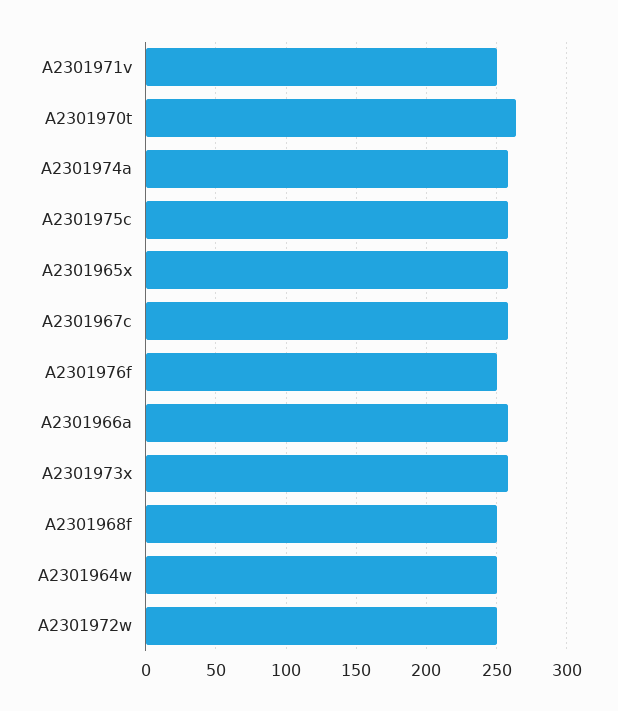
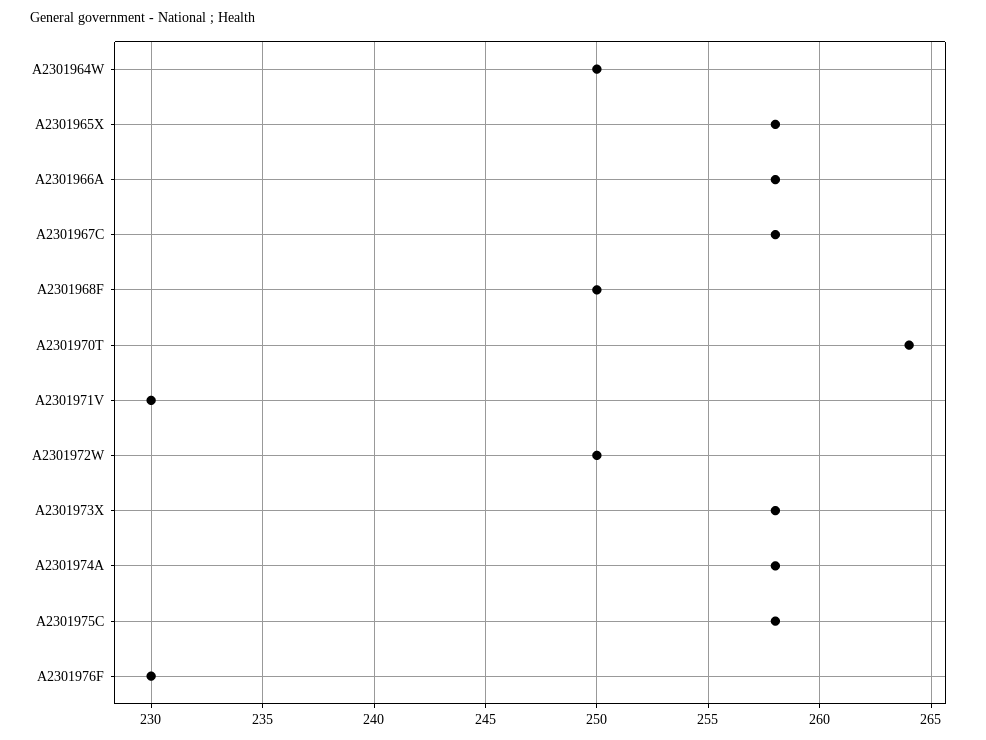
A2301971v: 250 -> 230
A2301976f: 250 -> 230

